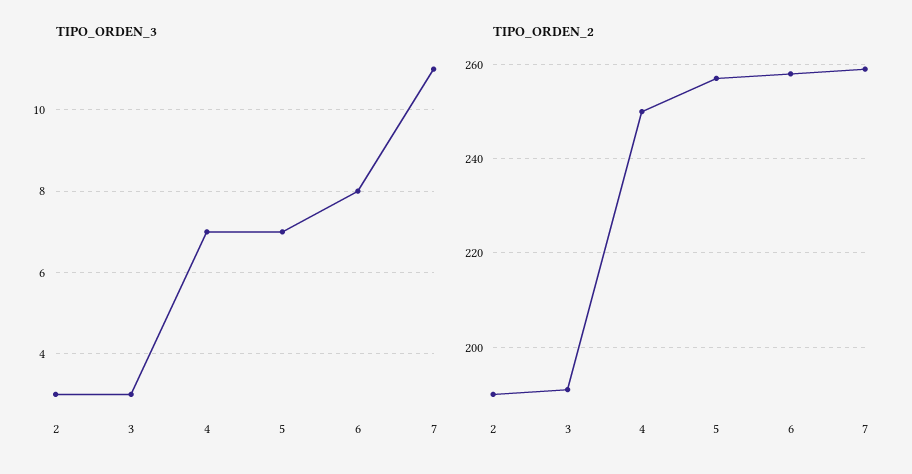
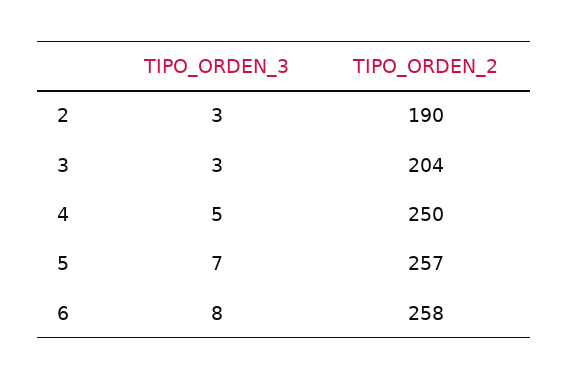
TIPO_ORDEN_3, 4: 7 -> 5
TIPO_ORDEN_3, 7: 11 -> none
TIPO_ORDEN_2, 3: 190 -> 204
TIPO_ORDEN_2, 7: 260 -> none

